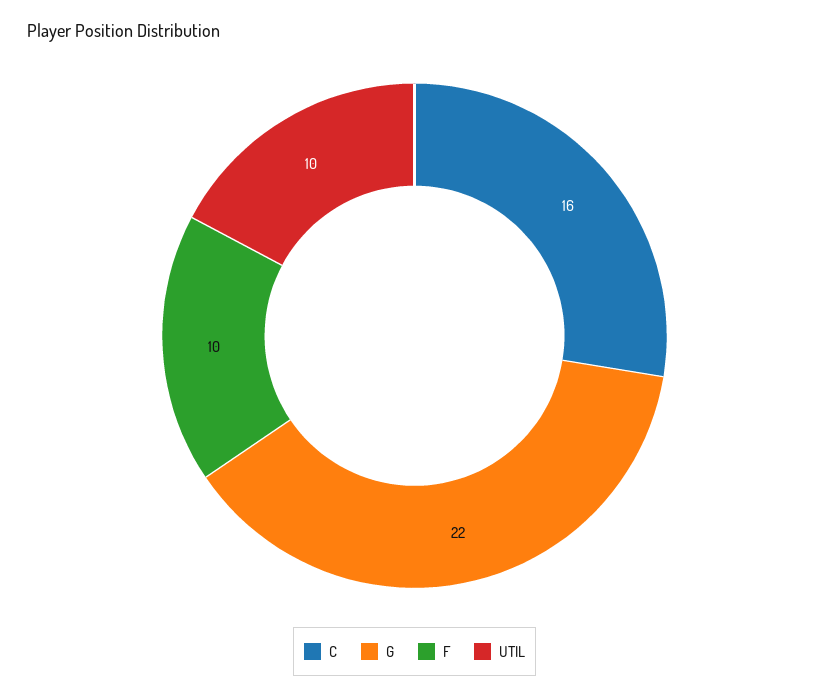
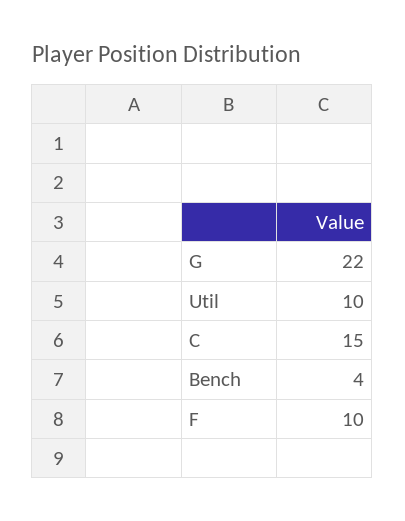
C: 16 -> 15
Bench: none -> 4

